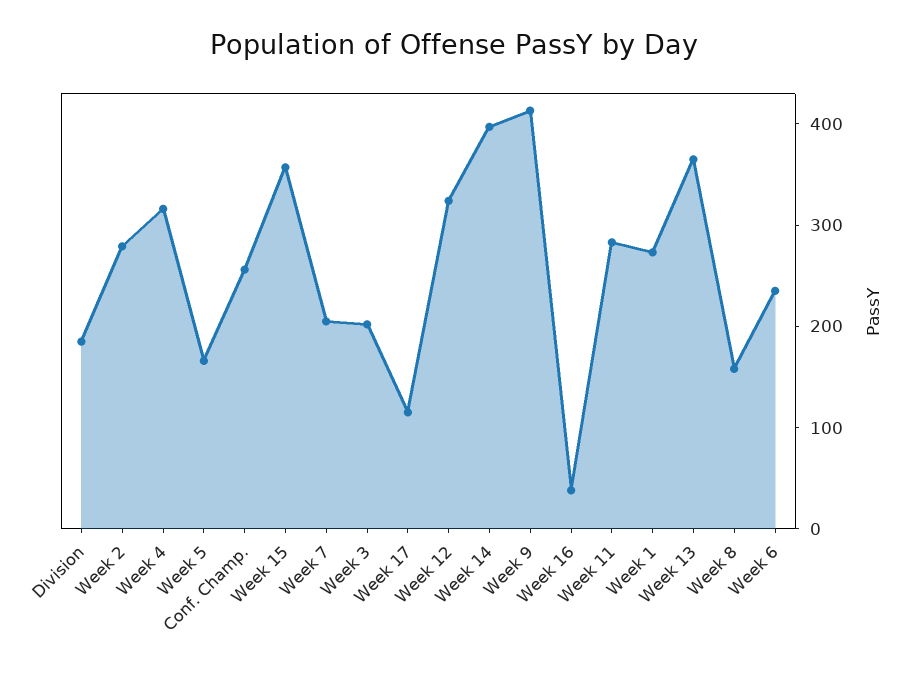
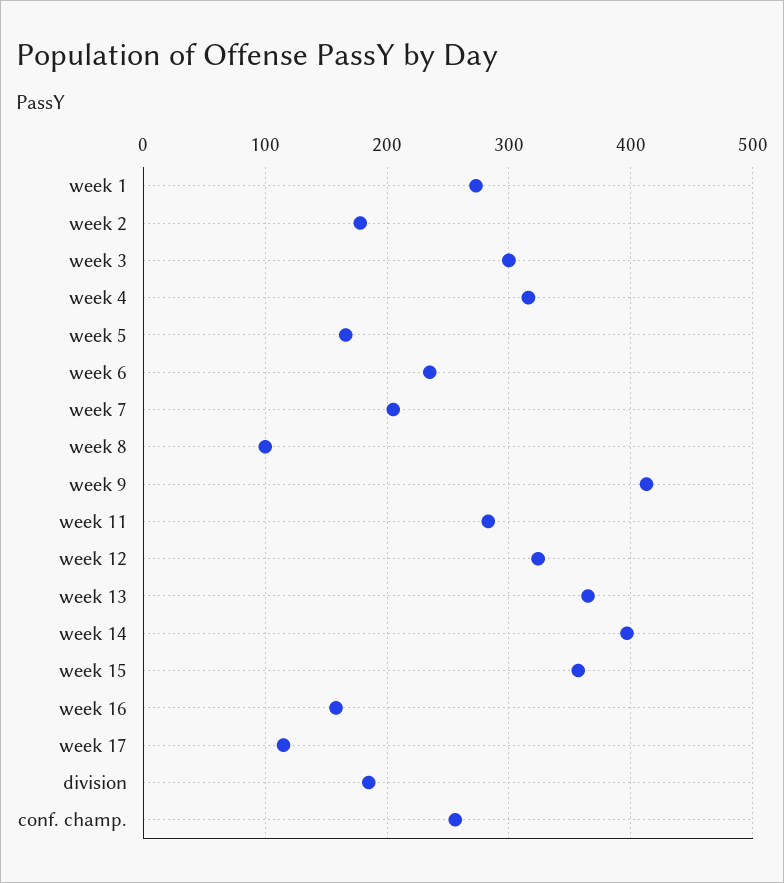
Week 2: 280 -> 180
Week 3: 200 -> 300
Week 16: 40 -> 160
Week 8: 160 -> 100

